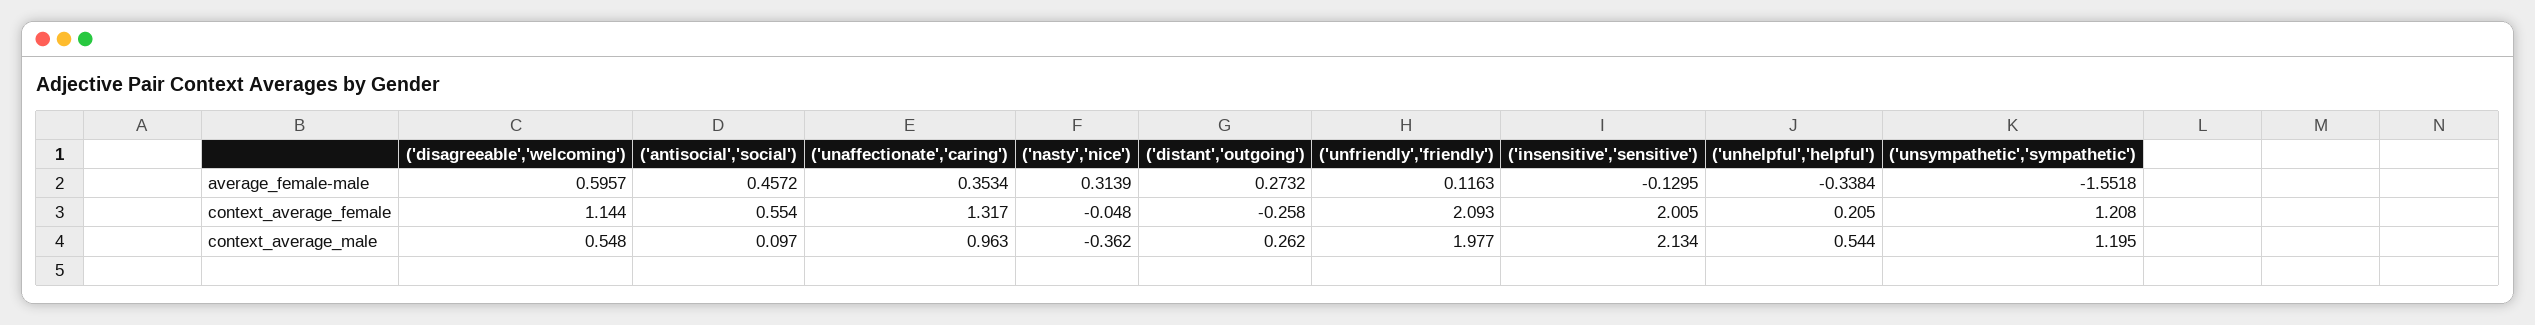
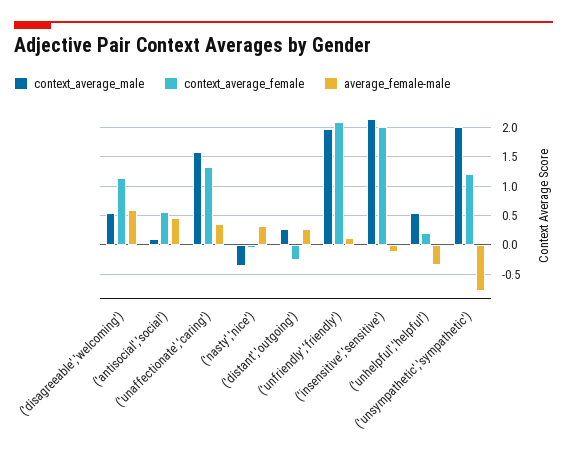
average_female-male, ('unsympathetic','sympathetic'): -1.5518 -> -0.75
context_average_male, ('unaffectionate','caring'): 0.963 -> 1.5
context_average_male, ('unsympathetic','sympathetic'): 1.195 -> 2

